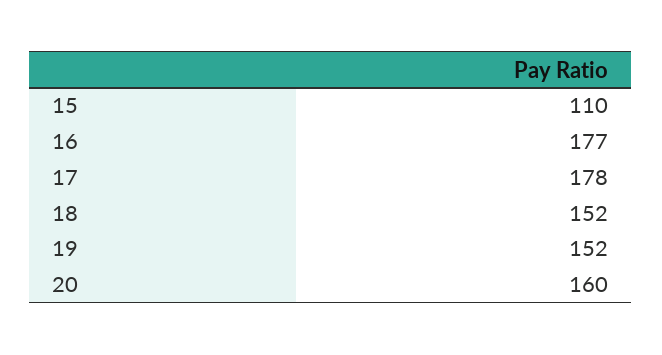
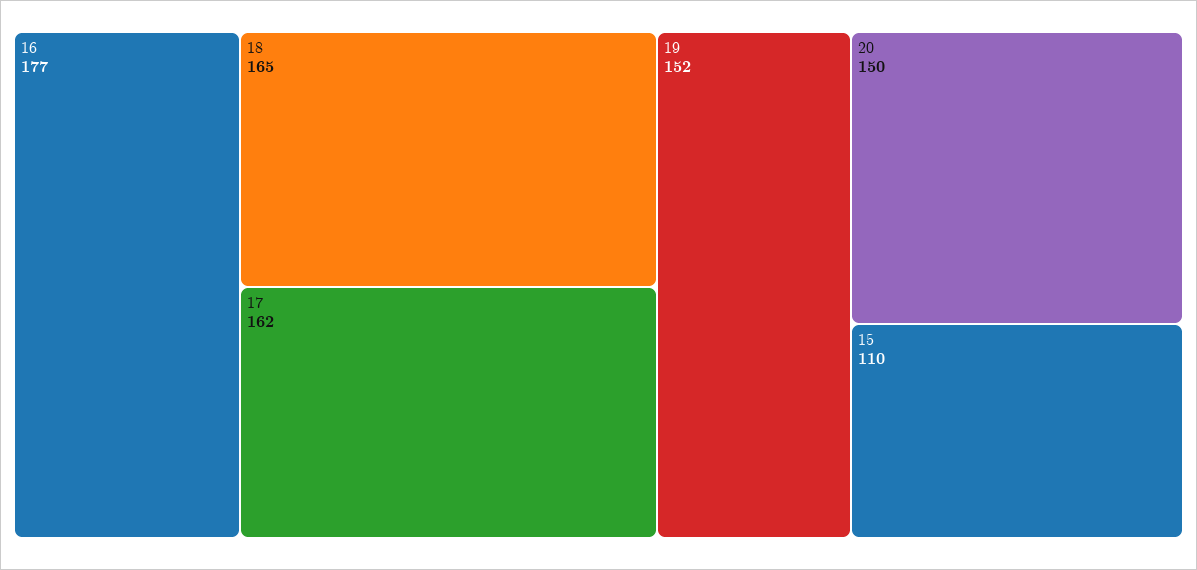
17: 178 -> 162
18: 152 -> 165
20: 160 -> 150

